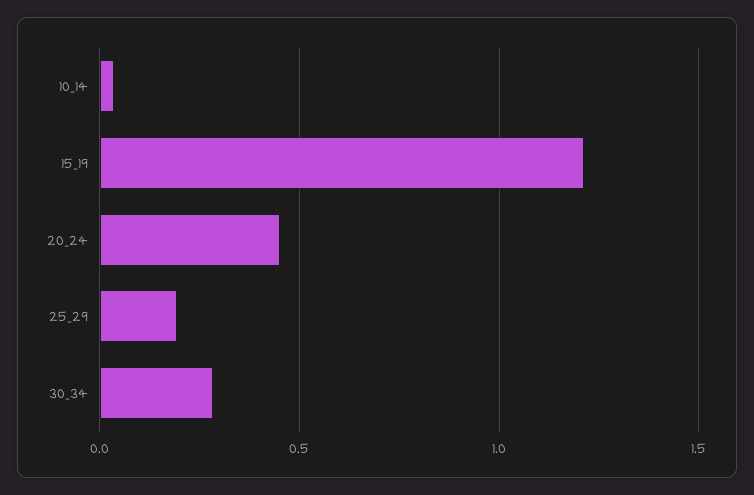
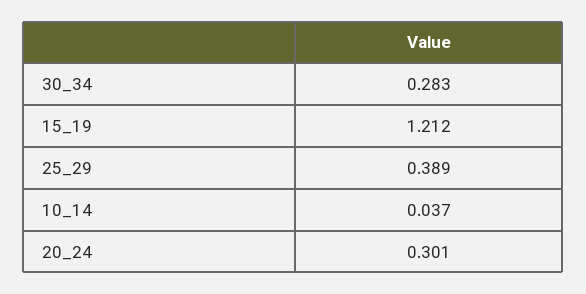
20_24: 0.45 -> 0.301
25_29: 0.2 -> 0.389

